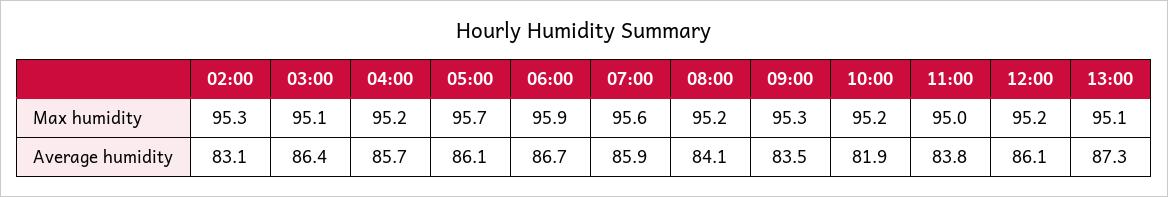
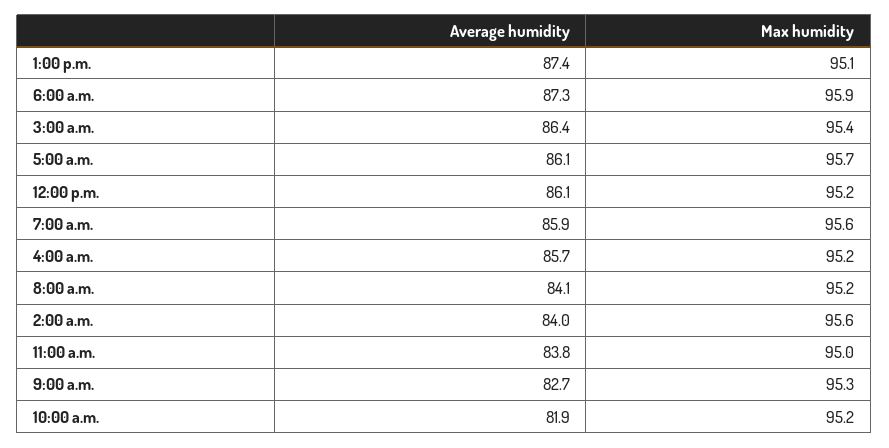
02:00, Max humidity: 95.3 -> 95.6
03:00, Max humidity: 95.1 -> 95.4
02:00, Average humidity: 83.1 -> 84
06:00, Average humidity: 86.7 -> 87.3
09:00, Average humidity: 83.5 -> 82.7
13:00, Average humidity: 87.3 -> 87.4

